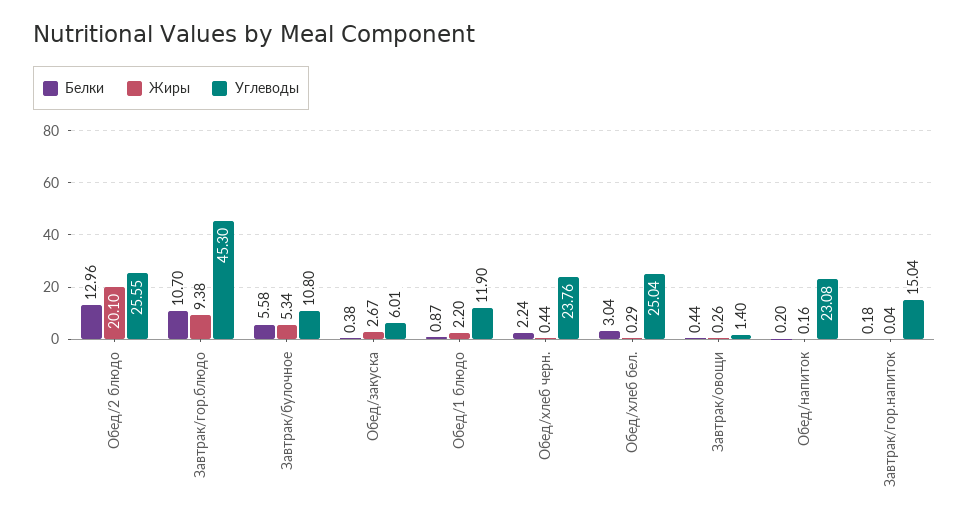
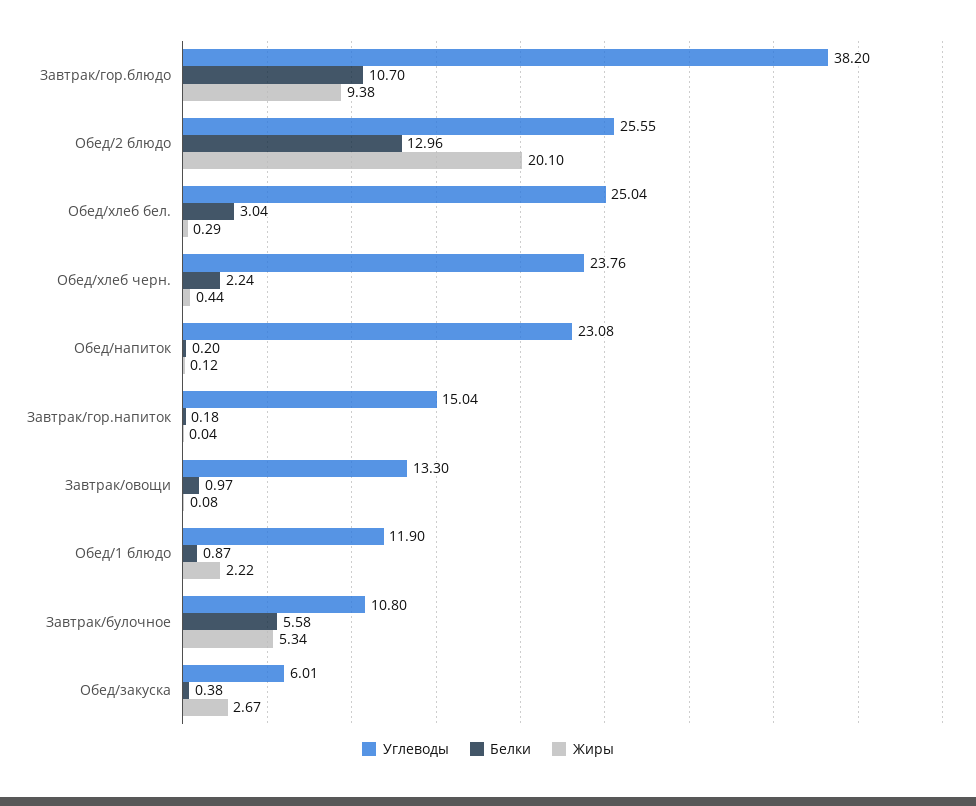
Углеводы, Завтрак/гор.блюдо: 45.3 -> 38.2
Жиры, Обед/1 блюдо: 2.2 -> 2.22
Белки, Завтрак/овощи: 0.44 -> 0.97
Жиры, Завтрак/овощи: 0.26 -> 0.08
Углеводы, Завтрак/овощи: 1.4 -> 13.3
Жиры, Обед/напиток: 0.16 -> 0.12

